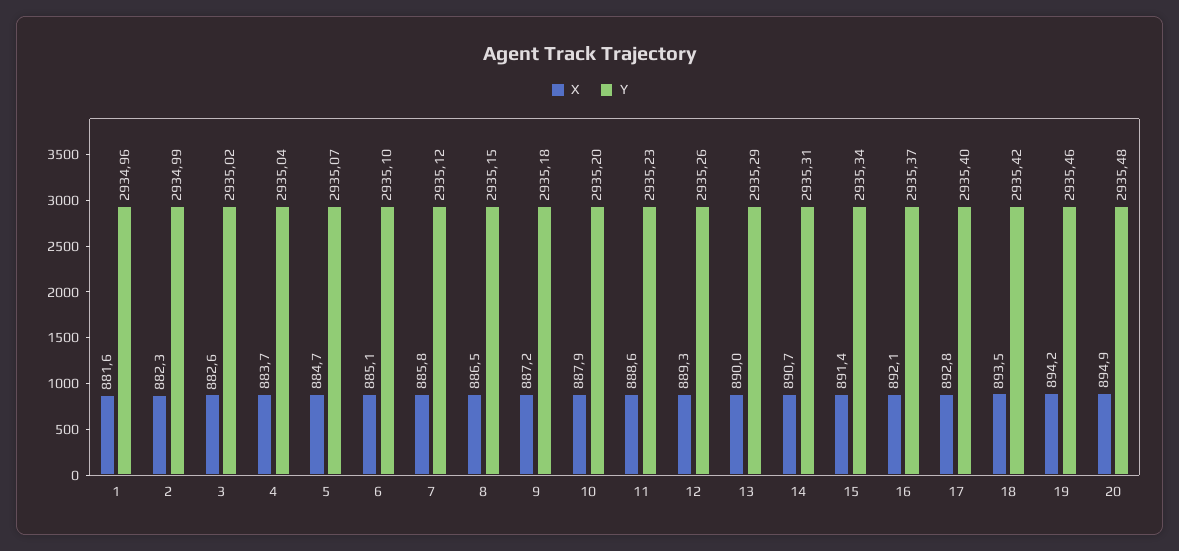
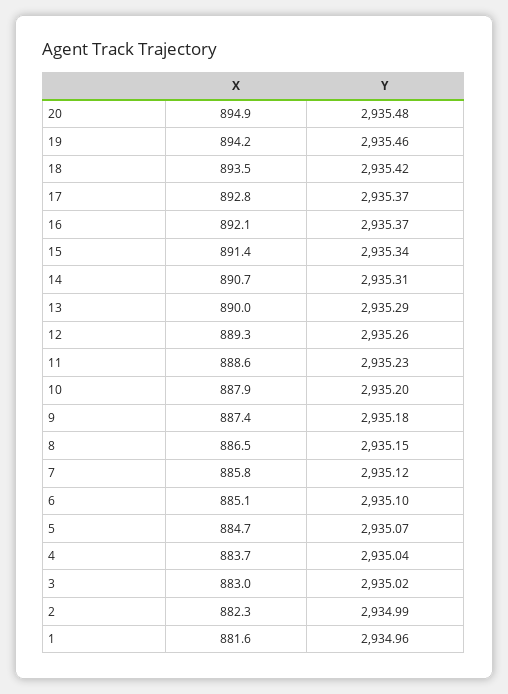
X, 3: 882.6 -> 883
X, 9: 887.2 -> 887.4
Y, 17: 2935.4 -> 2935.37

